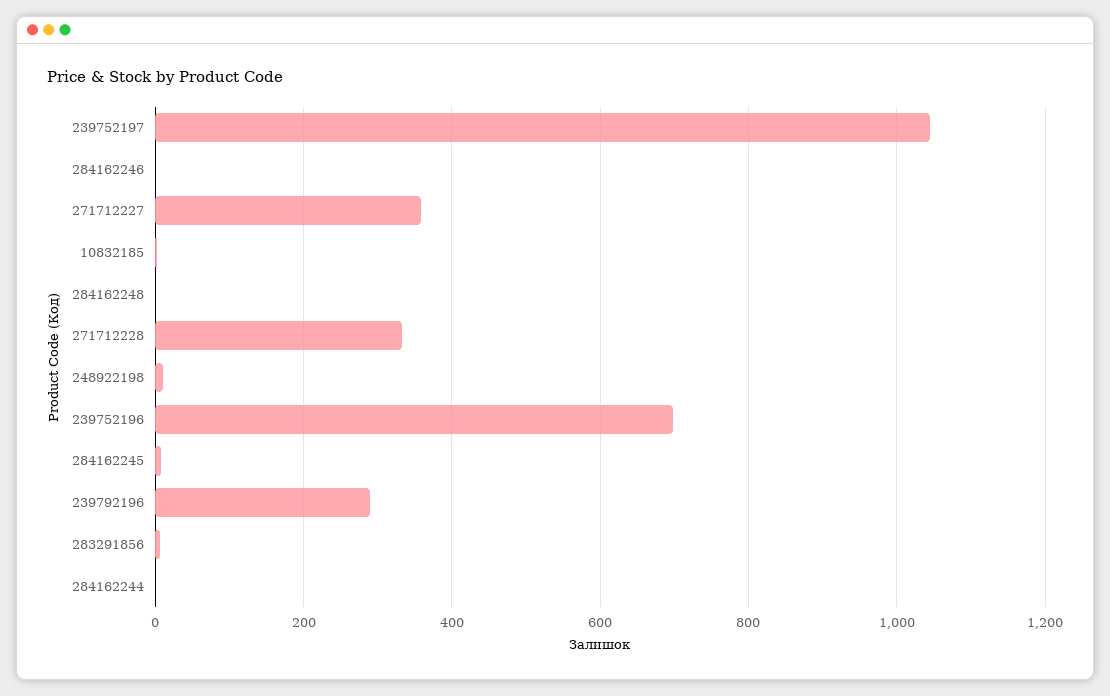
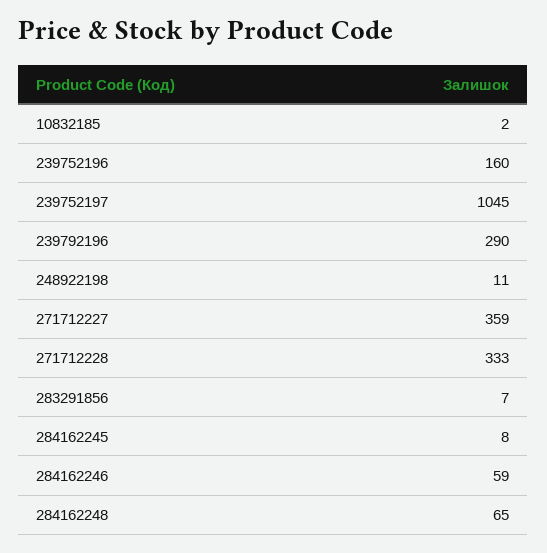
284162246: 0 -> 59
284162248: 0 -> 65
239752196: 700 -> 160
284162244: 0 -> none

